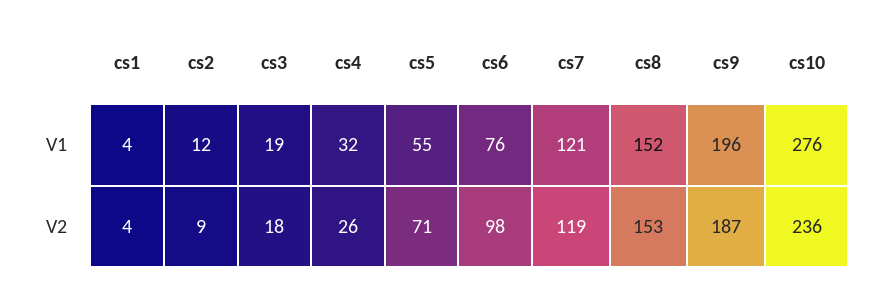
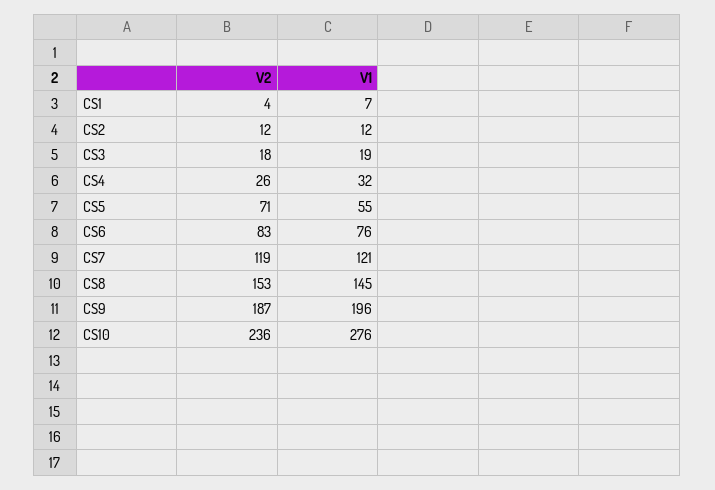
cs1, V1: 4 -> 7
cs8, V1: 152 -> 145
cs2, V2: 9 -> 12
cs6, V2: 98 -> 83

